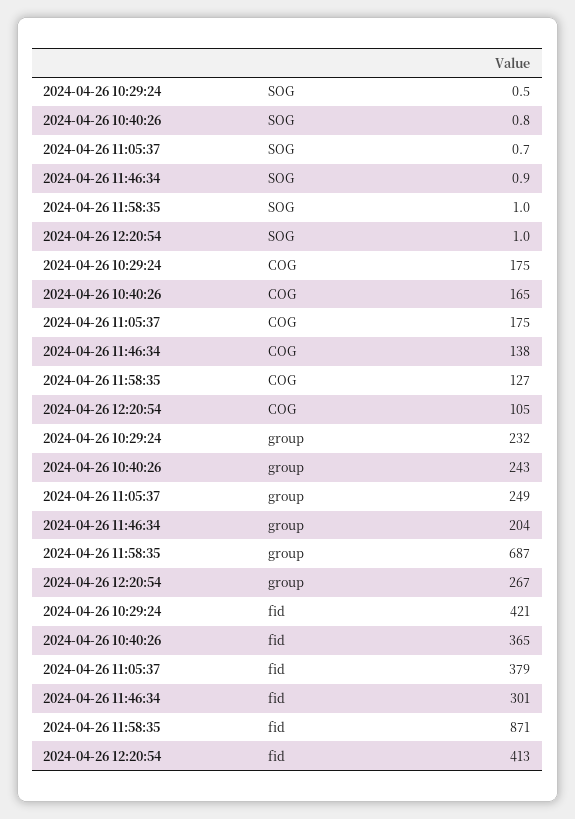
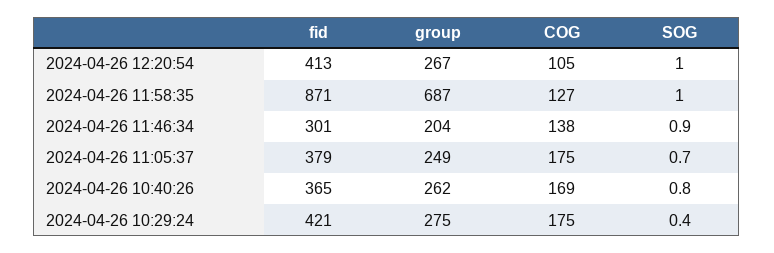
2024-04-26 10:29:24, SOG: 0.5 -> 0.4
2024-04-26 10:40:26, COG: 165 -> 169
2024-04-26 10:29:24, group: 232 -> 275
2024-04-26 10:40:26, group: 243 -> 262

